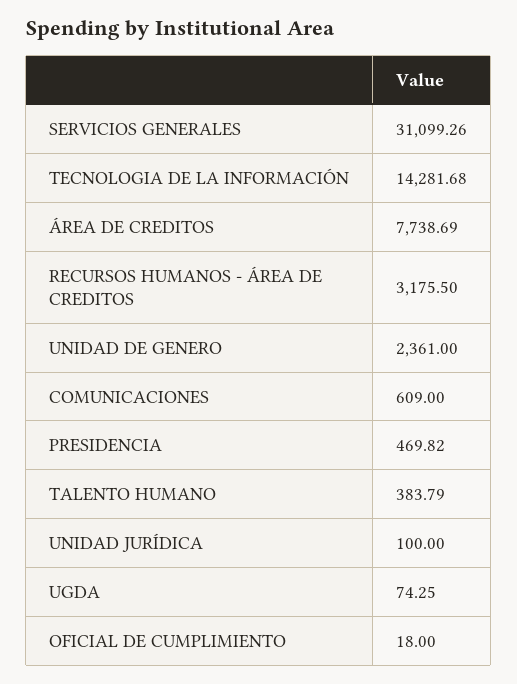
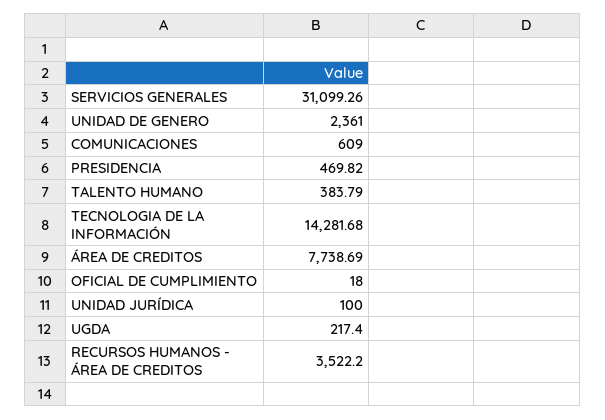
RECURSOS HUMANOS - ÁREA DE CREDITOS: 3175.5 -> 3522.2
UGDA: 74.25 -> 217.4

